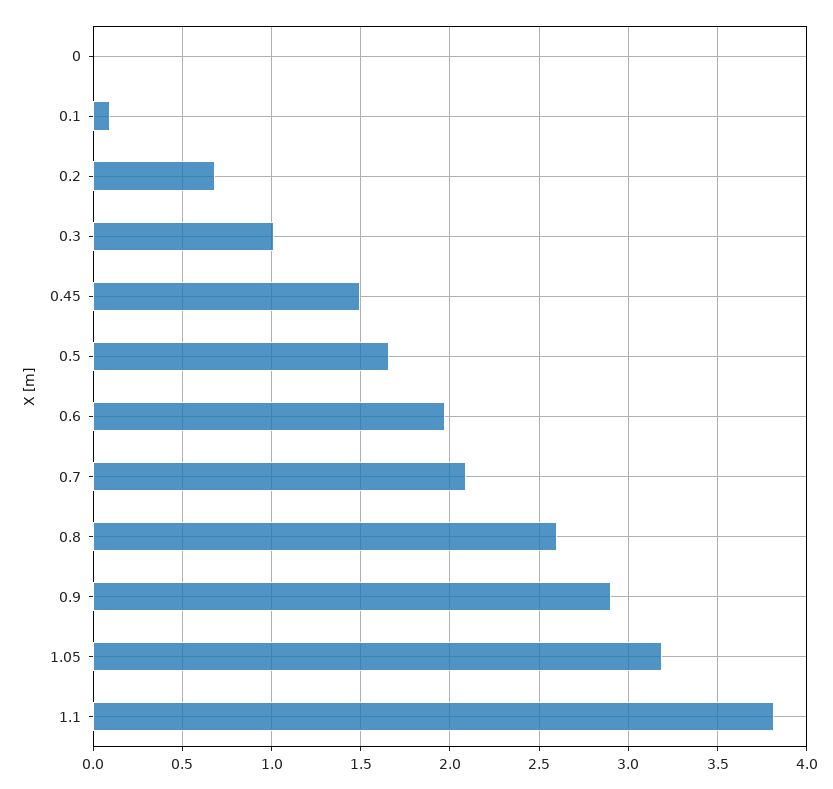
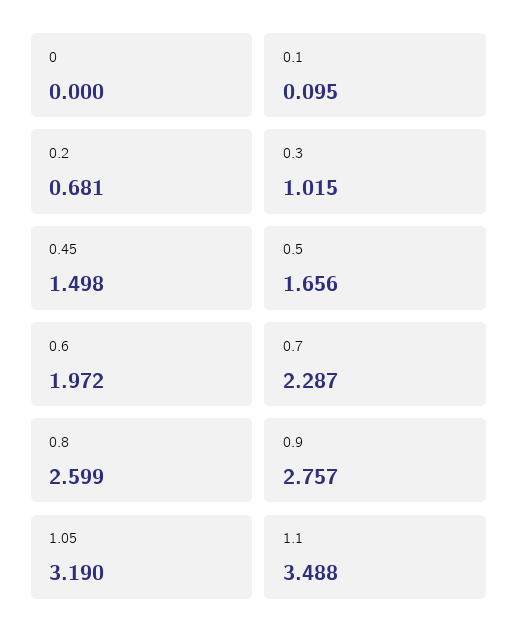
0.7: 2.1 -> 2.287
0.9: 2.9 -> 2.757
1.1: 3.8 -> 3.488

